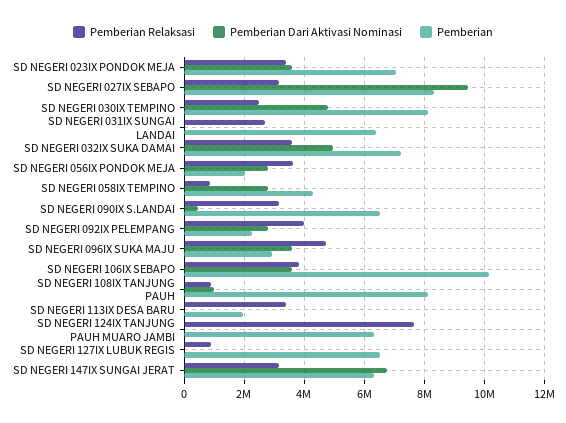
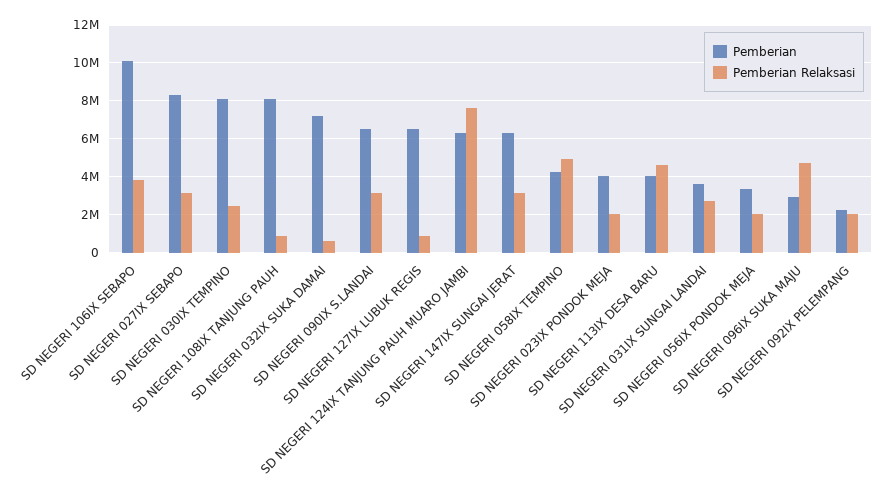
Pemberian Relaksasi, SD NEGERI 023IX PONDOK MEJA: 3400000 -> 2000000
Pemberian Dari Aktivasi Nominasi, SD NEGERI 023IX PONDOK MEJA: 3600000 -> none
Pemberian, SD NEGERI 023IX PONDOK MEJA: 7000000 -> 4000000
Pemberian Dari Aktivasi Nominasi, SD NEGERI 027IX SEBAPO: 9400000 -> none
Pemberian Dari Aktivasi Nominasi, SD NEGERI 030IX TEMPINO: 4800000 -> none
Pemberian Dari Aktivasi Nominasi, SD NEGERI 031IX SUNGAI LANDAI: 0 -> none
Pemberian, SD NEGERI 031IX SUNGAI LANDAI: 6400000 -> 3500000
Pemberian Relaksasi, SD NEGERI 032IX SUKA DAMAI: 3600000 -> 500000
Pemberian Dari Aktivasi Nominasi, SD NEGERI 032IX SUKA DAMAI: 5000000 -> none
Pemberian Relaksasi, SD NEGERI 056IX PONDOK MEJA: 3600000 -> 2000000
Pemberian Dari Aktivasi Nominasi, SD NEGERI 056IX PONDOK MEJA: 2800000 -> none
Pemberian, SD NEGERI 056IX PONDOK MEJA: 2000000 -> 3500000
Pemberian Relaksasi, SD NEGERI 058IX TEMPINO: 800000 -> 5000000
Pemberian Dari Aktivasi Nominasi, SD NEGERI 058IX TEMPINO: 2800000 -> none
Pemberian Dari Aktivasi Nominasi, SD NEGERI 090IX S.LANDAI: 400000 -> none
Pemberian Relaksasi, SD NEGERI 092IX PELEMPANG: 4000000 -> 2000000
Pemberian Dari Aktivasi Nominasi, SD NEGERI 092IX PELEMPANG: 2800000 -> none
Pemberian Dari Aktivasi Nominasi, SD NEGERI 096IX SUKA MAJU: 3600000 -> none
Pemberian Dari Aktivasi Nominasi, SD NEGERI 106IX SEBAPO: 3600000 -> none
Pemberian Dari Aktivasi Nominasi, SD NEGERI 108IX TANJUNG PAUH: 1000000 -> none
Pemberian Relaksasi, SD NEGERI 113IX DESA BARU: 3400000 -> 4500000
Pemberian Dari Aktivasi Nominasi, SD NEGERI 113IX DESA BARU: 0 -> none
Pemberian, SD NEGERI 113IX DESA BARU: 2000000 -> 4000000
Pemberian Dari Aktivasi Nominasi, SD NEGERI 124IX TANJUNG PAUH MUARO JAMBI: 0 -> none
Pemberian Dari Aktivasi Nominasi, SD NEGERI 127IX LUBUK REGIS: 0 -> none
Pemberian Dari Aktivasi Nominasi, SD NEGERI 147IX SUNGAI JERAT: 6800000 -> none

